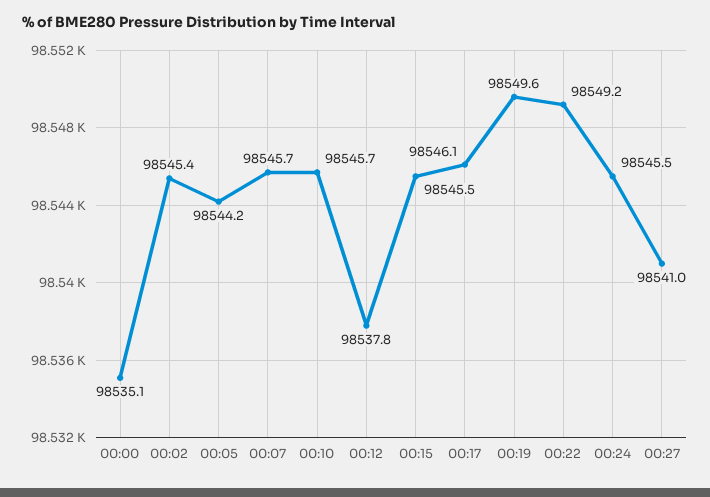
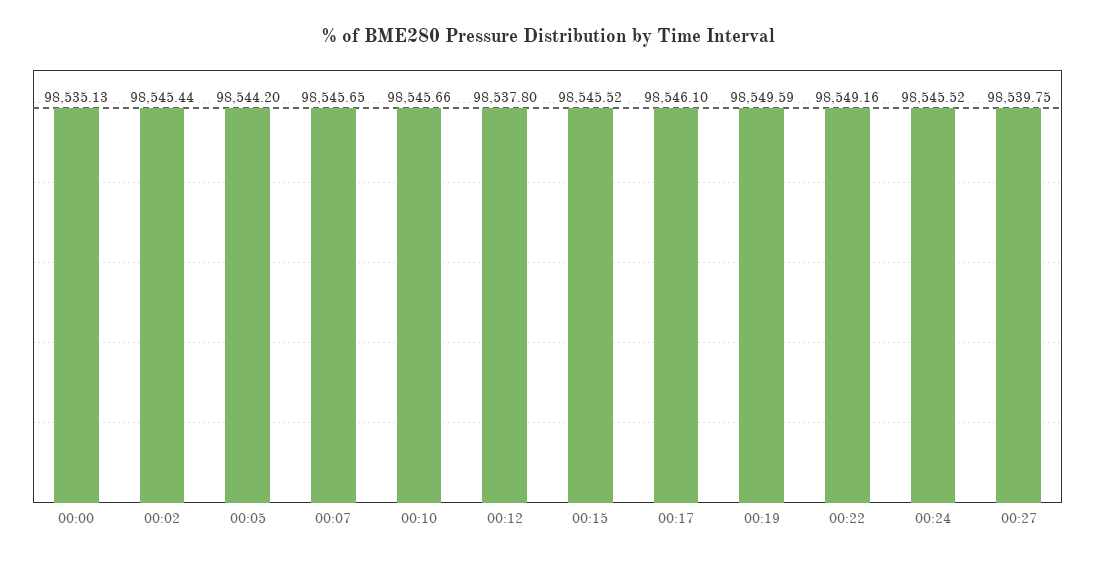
00:27: 98541 -> 98539.75

